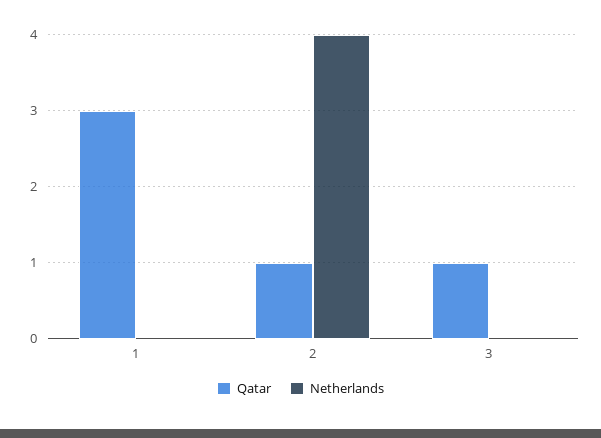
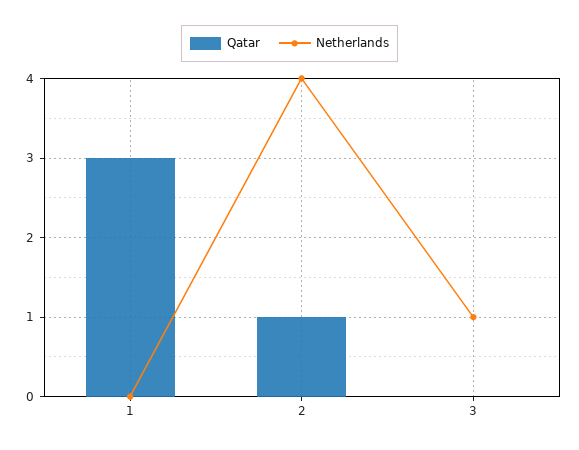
Qatar, 3: 1 -> 0
Netherlands, 3: 0 -> 1

